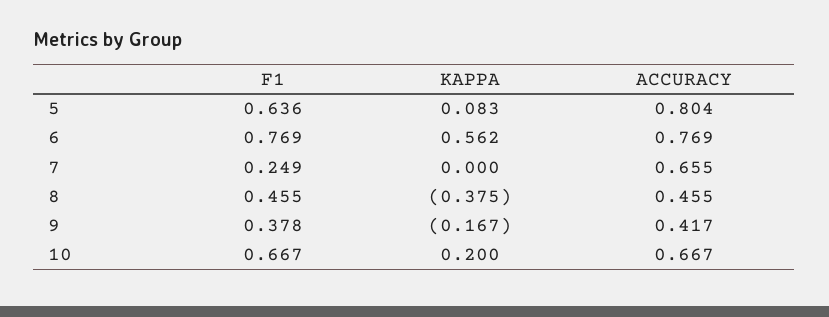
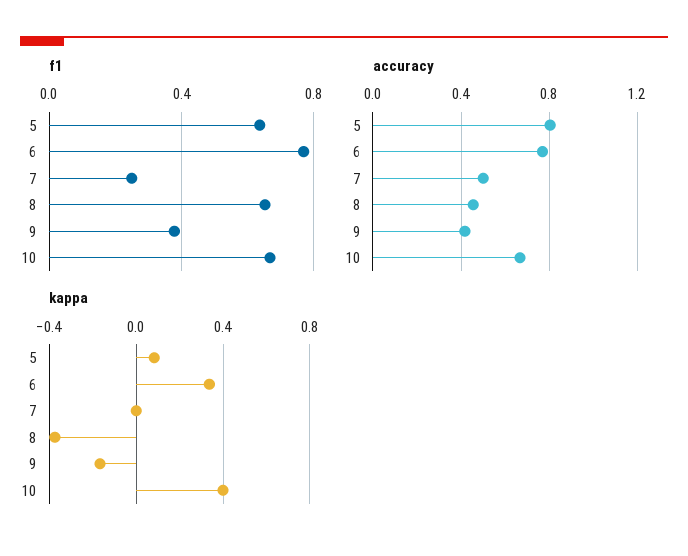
KAPPA, 6: 0.562 -> 0.35
ACCURACY, 7: 0.655 -> 0.5
F1, 8: 0.455 -> 0.65
KAPPA, 10: 0.2 -> 0.4

